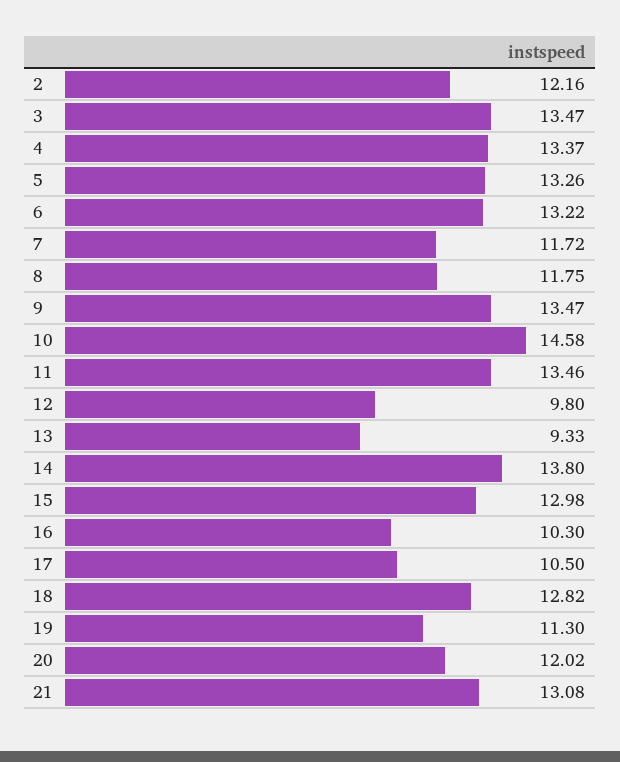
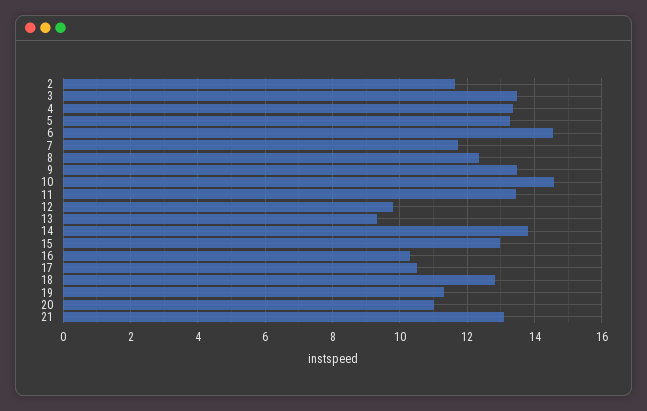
2: 12.16 -> 11.6
6: 13.22 -> 14.6
8: 11.75 -> 12.4
20: 12.02 -> 11

